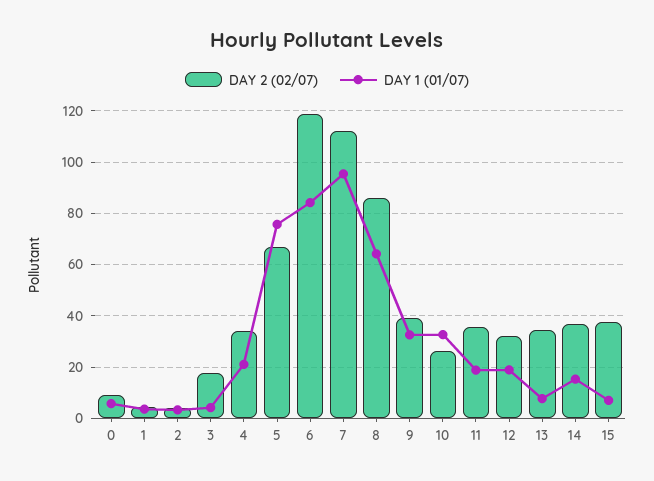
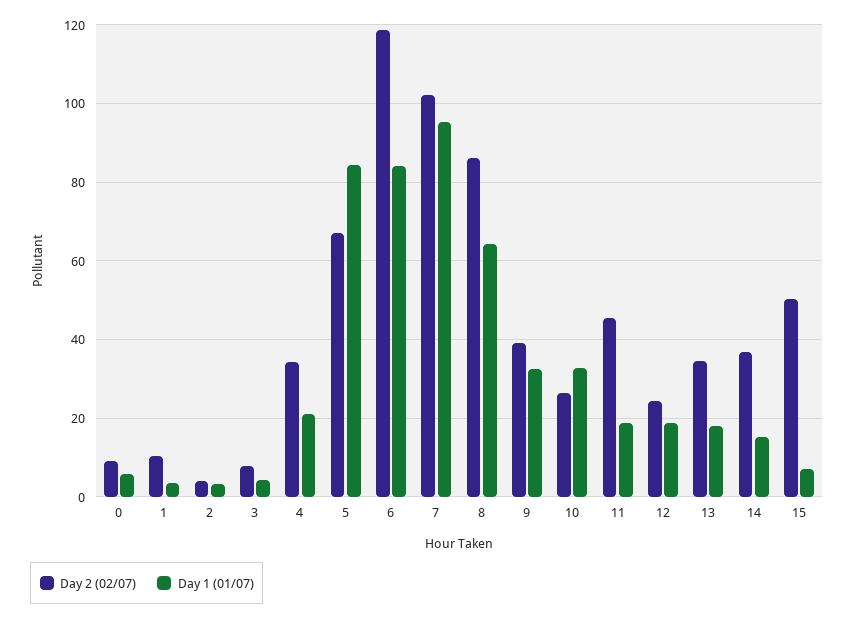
DAY 2 (02/07), 1: 5 -> 10
DAY 2 (02/07), 3: 17.5 -> 8
DAY 1 (01/07), 5: 75 -> 84
DAY 2 (02/07), 7: 112.5 -> 102
DAY 2 (02/07), 11: 35 -> 46
DAY 2 (02/07), 12: 32.5 -> 24
DAY 1 (01/07), 13: 7.5 -> 18
DAY 2 (02/07), 15: 37.5 -> 50

